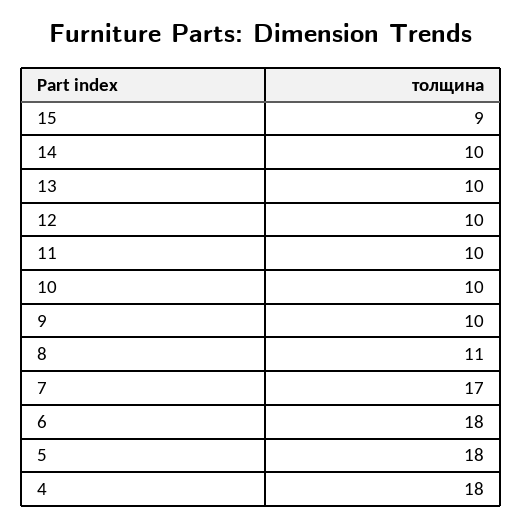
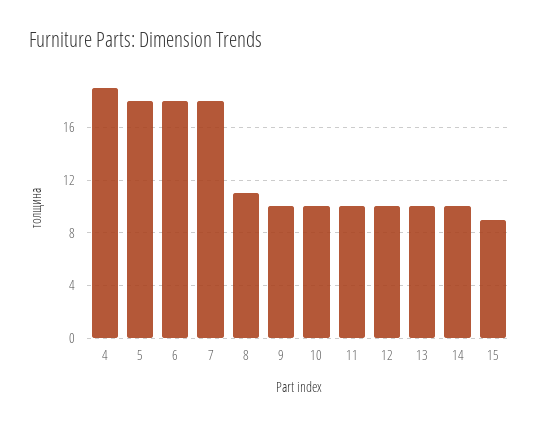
7: 17 -> 18
4: 18 -> 19

